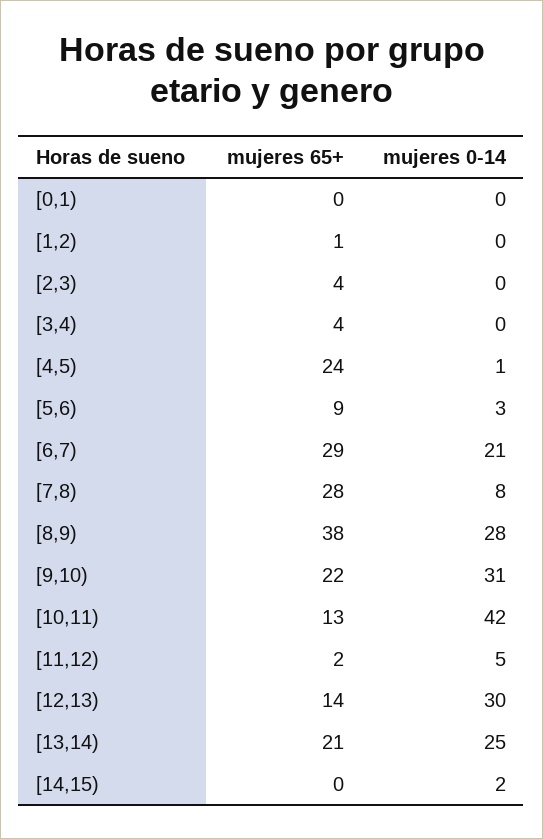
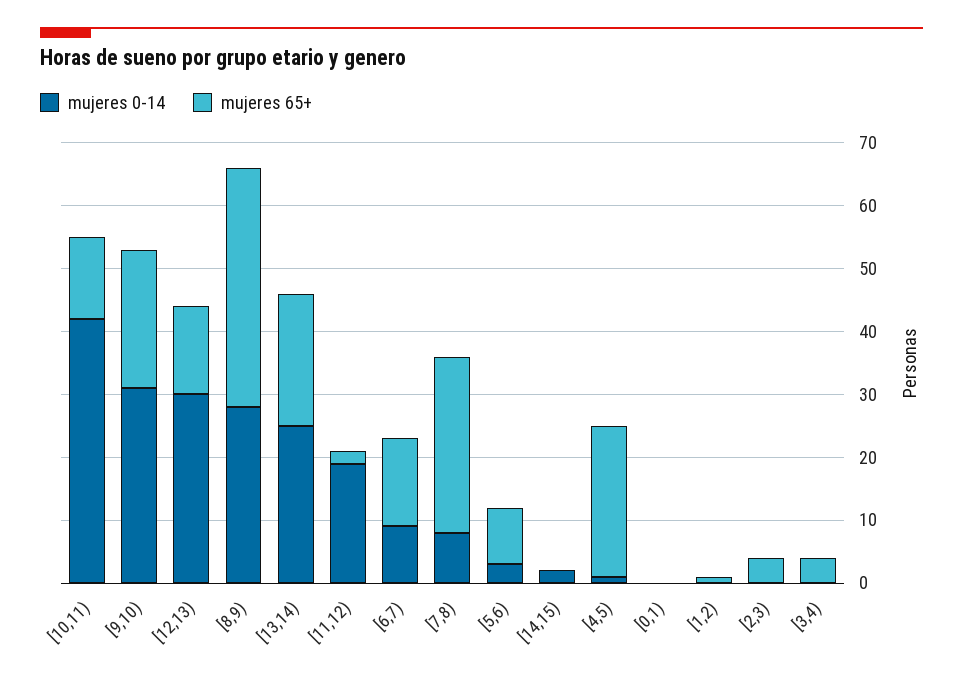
mujeres 65+, [6,7): 29 -> 15
mujeres 0-14, [6,7): 21 -> 10
mujeres 0-14, [11,12): 5 -> 20

